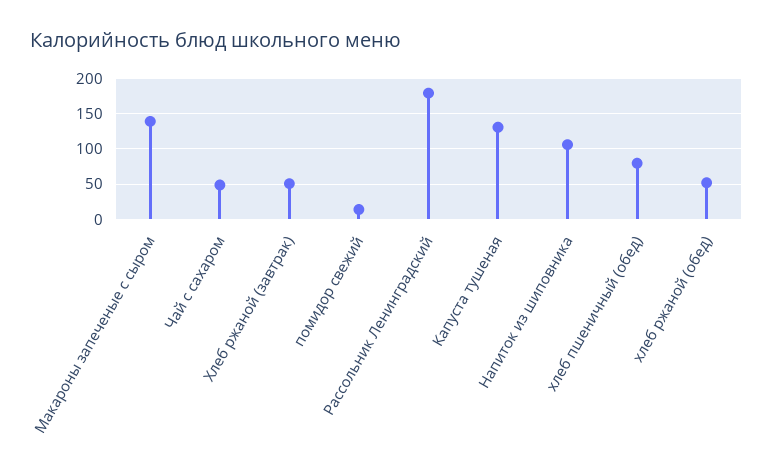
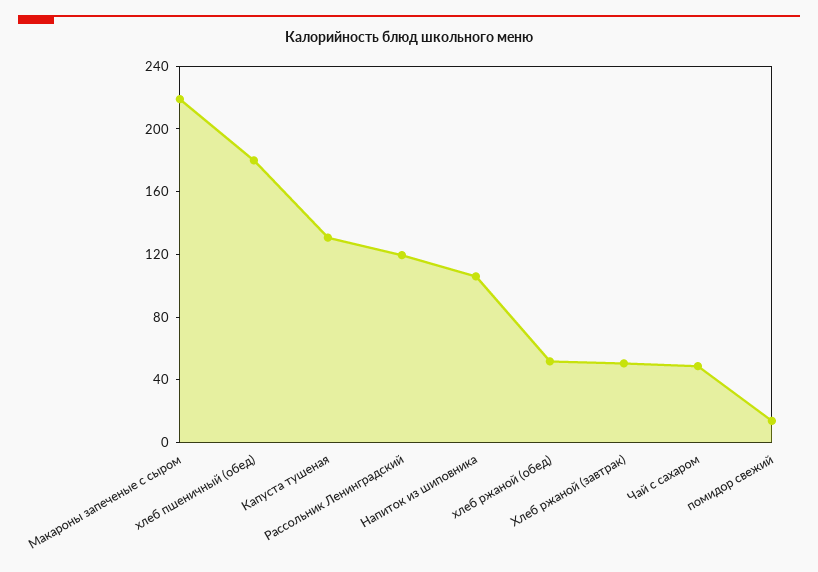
Макароны запеченые с сыром: 140 -> 220
Рассольник Ленинградский: 180 -> 120
хлеб пшеничный (обед): 80 -> 180

